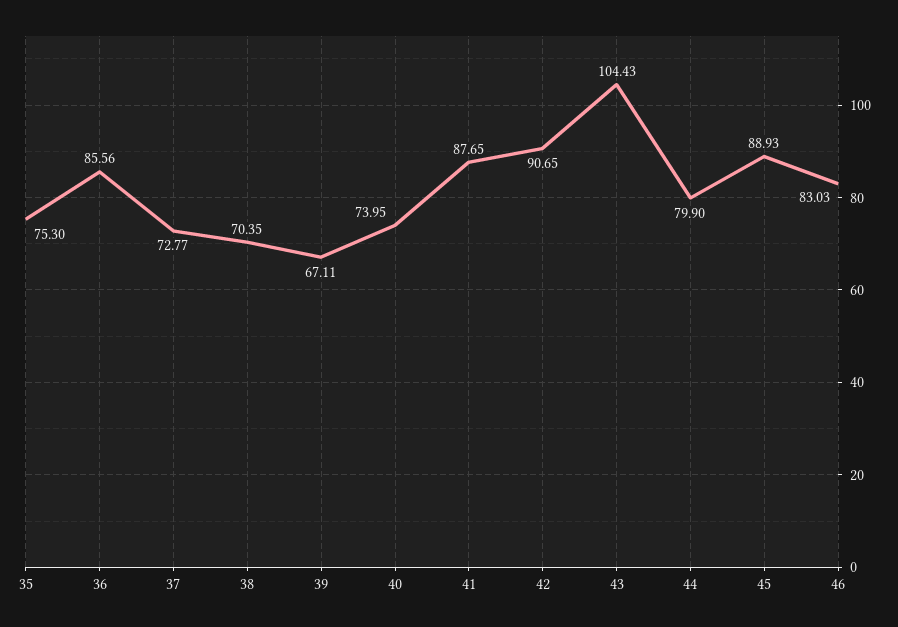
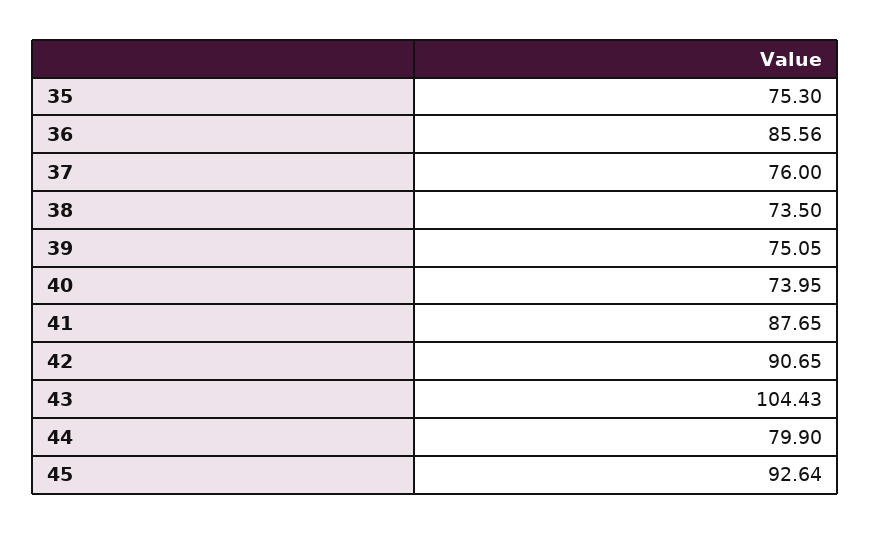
37: 72.77 -> 76
38: 70.35 -> 73.5
39: 67.11 -> 75.05
45: 88.93 -> 92.64
46: 83.03 -> none

